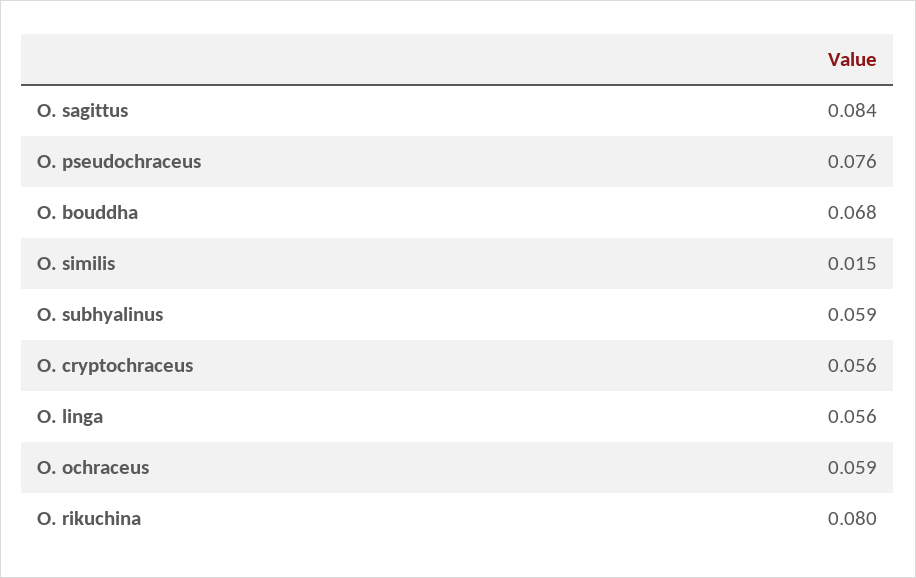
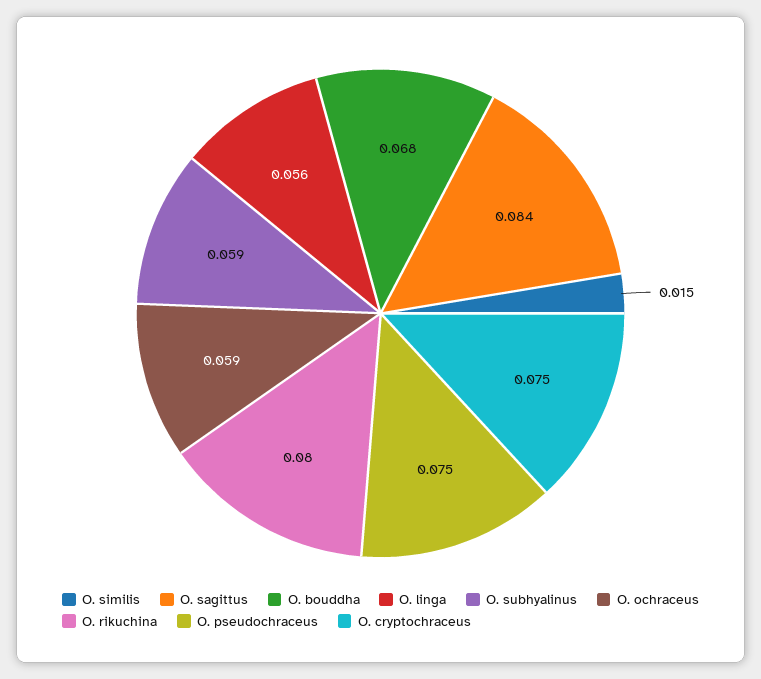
O. pseudochraceus: 0.076 -> 0.075
O. cryptochraceus: 0.056 -> 0.075

